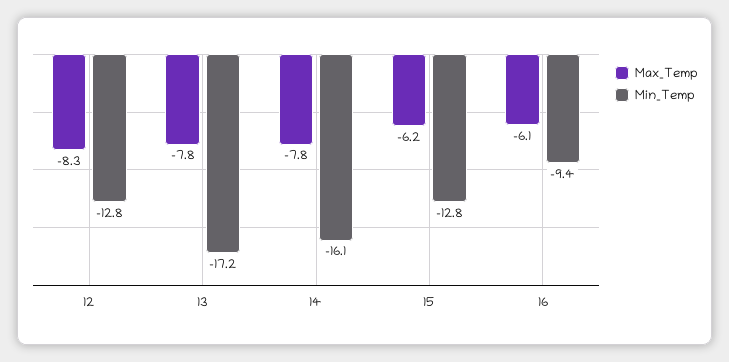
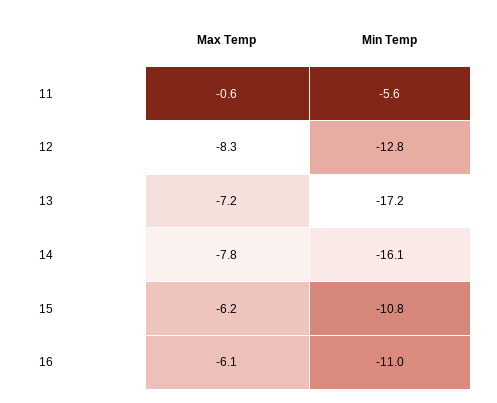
Max_Temp, 13: -7.8 -> -7.2
Min_Temp, 15: -12.8 -> -10.8
Min_Temp, 16: -9.4 -> -11
Max_Temp, 11: none -> -0.6
Min_Temp, 11: none -> -5.6

